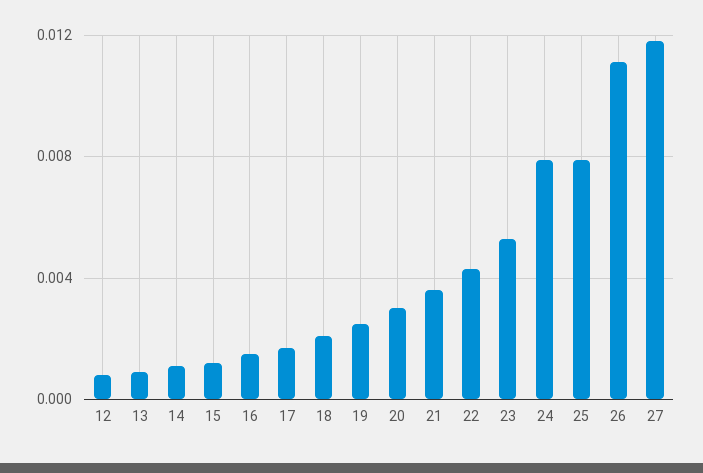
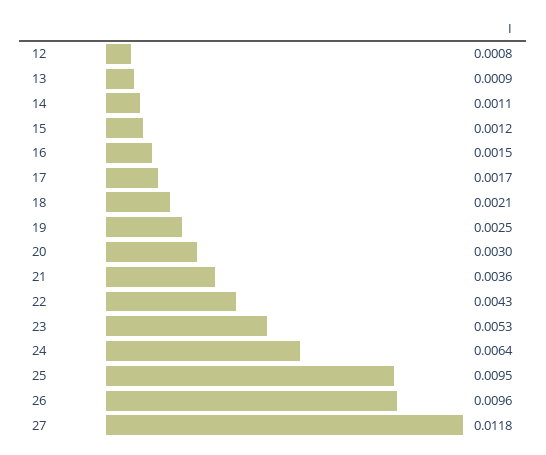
24: 0.008 -> 0.0064
25: 0.008 -> 0.0095
26: 0.011 -> 0.0096

